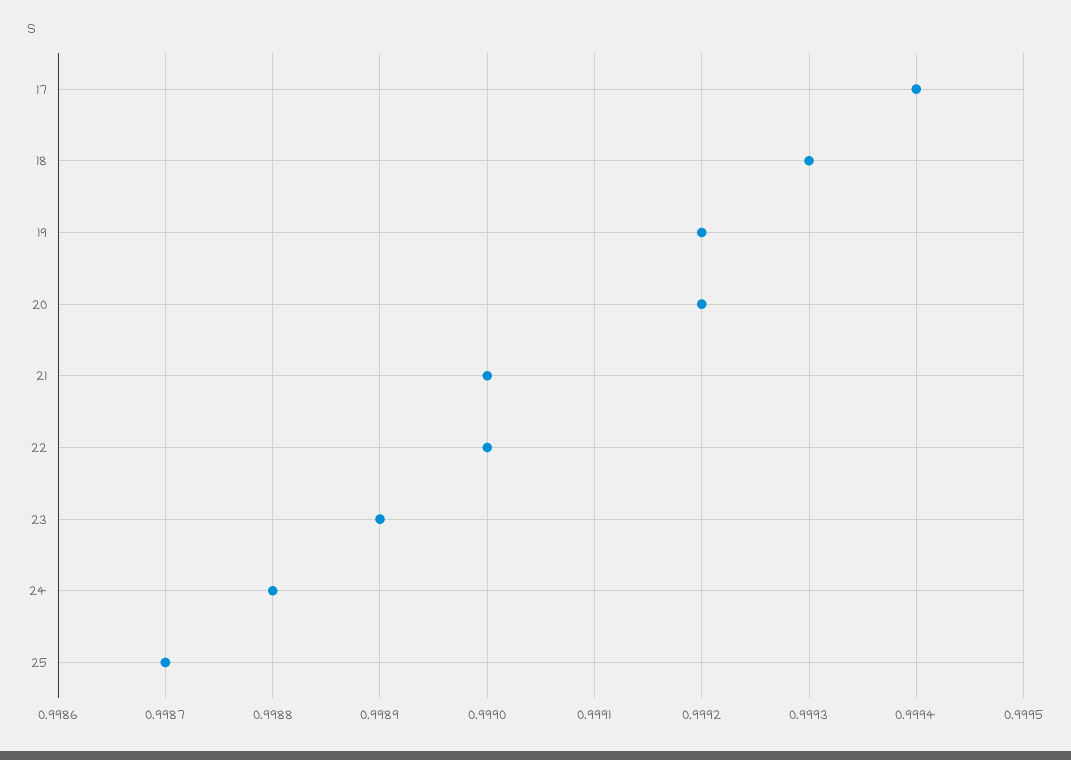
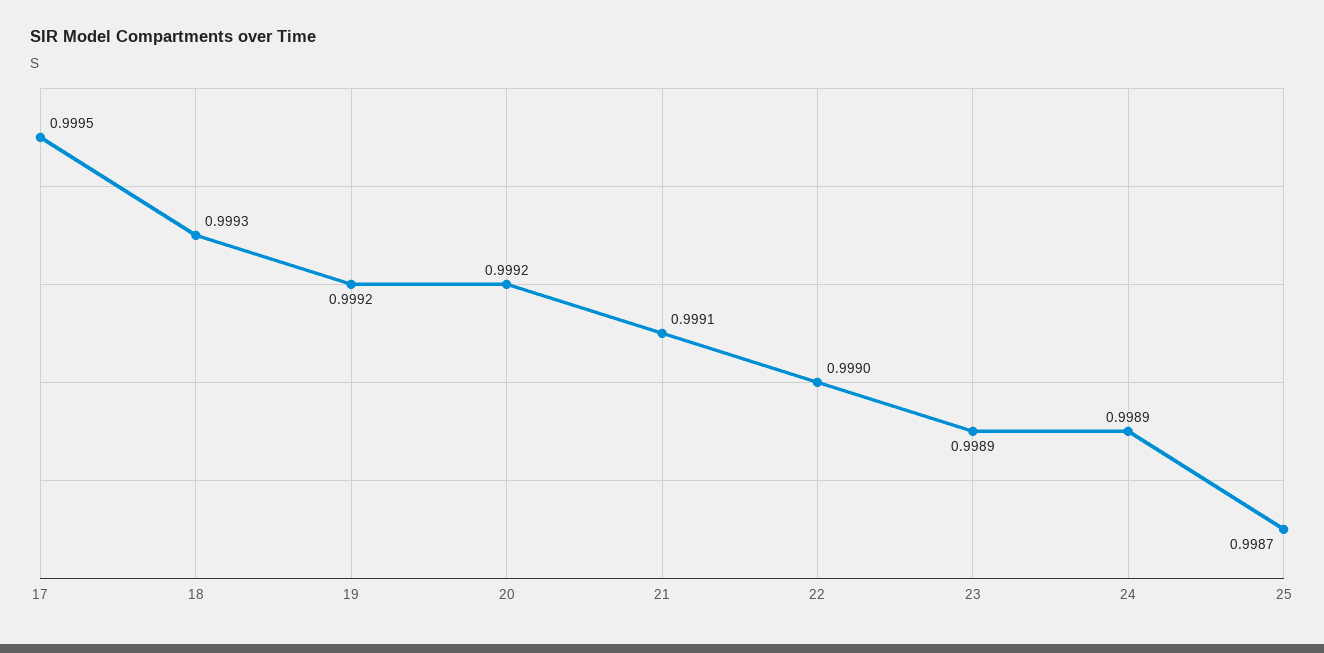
17: 0.9994 -> 0.9995
21: 0.999 -> 0.9991
24: 0.9988 -> 0.9989

